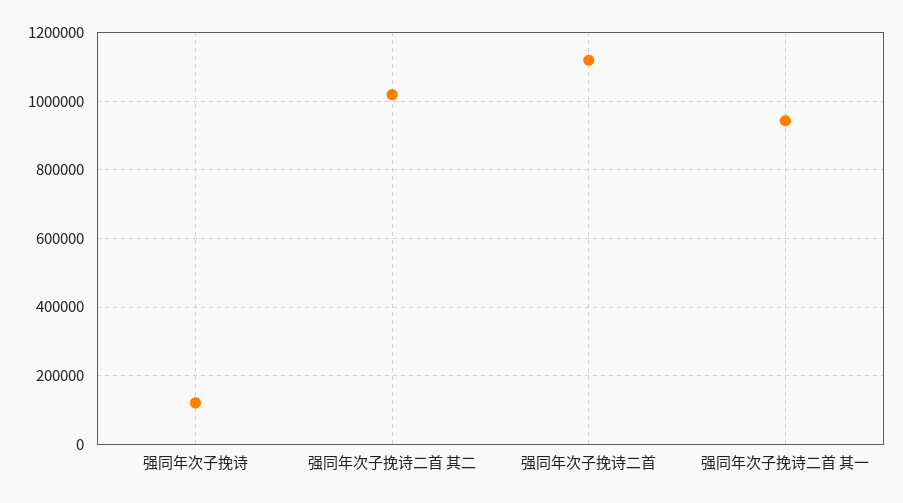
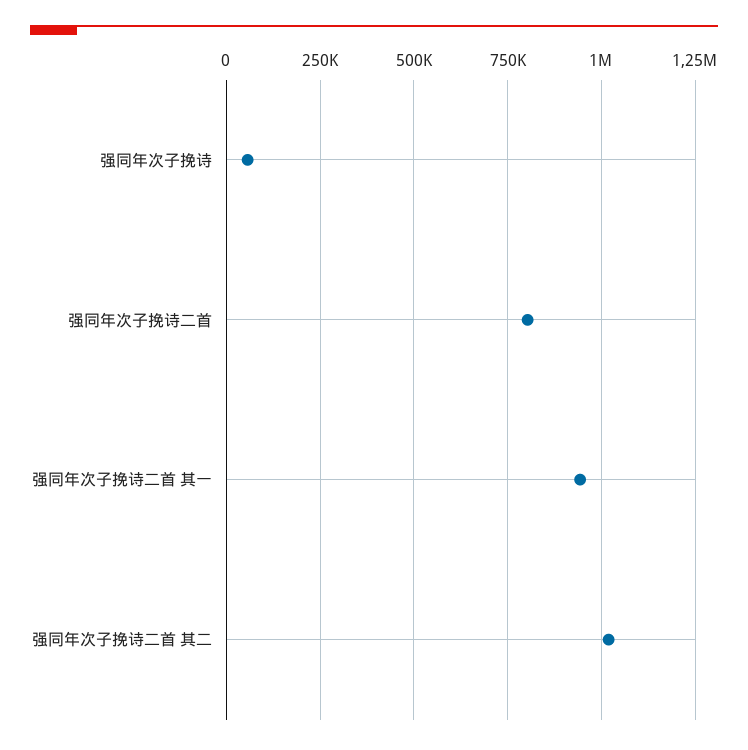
强同年次子挽诗: 120000 -> 50000
强同年次子挽诗二首: 1120000 -> 800000

